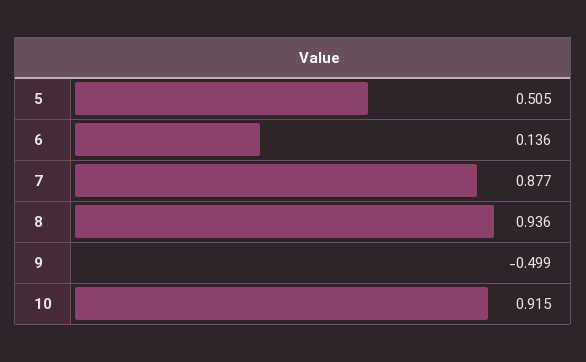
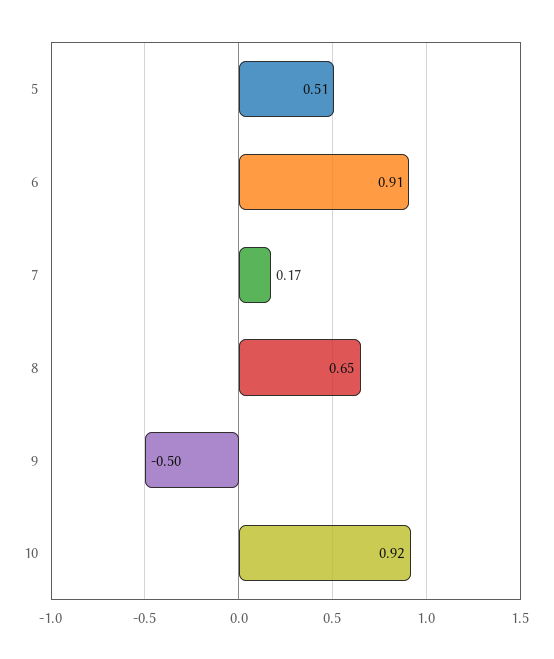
6: 0.136 -> 0.91
7: 0.877 -> 0.17
8: 0.936 -> 0.65

